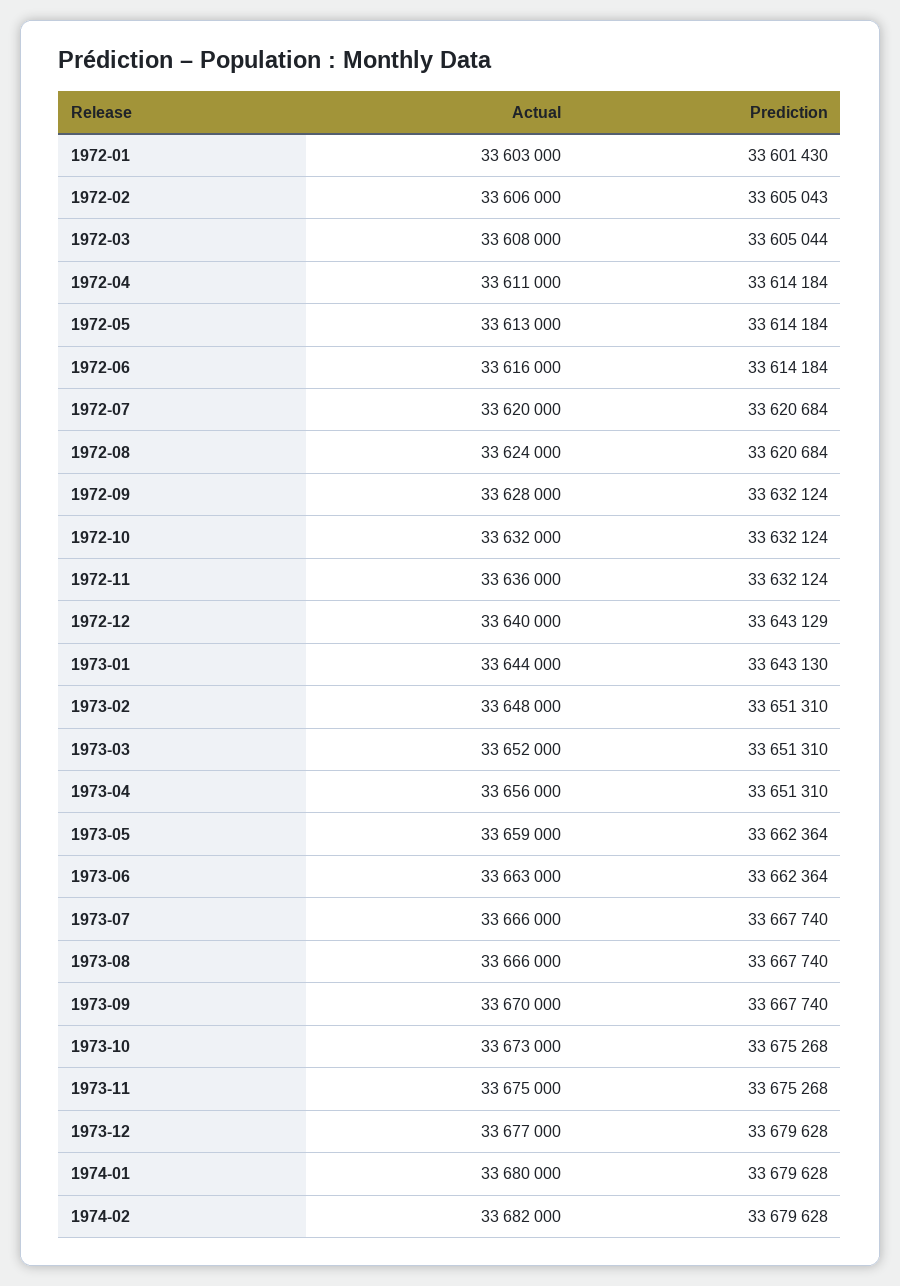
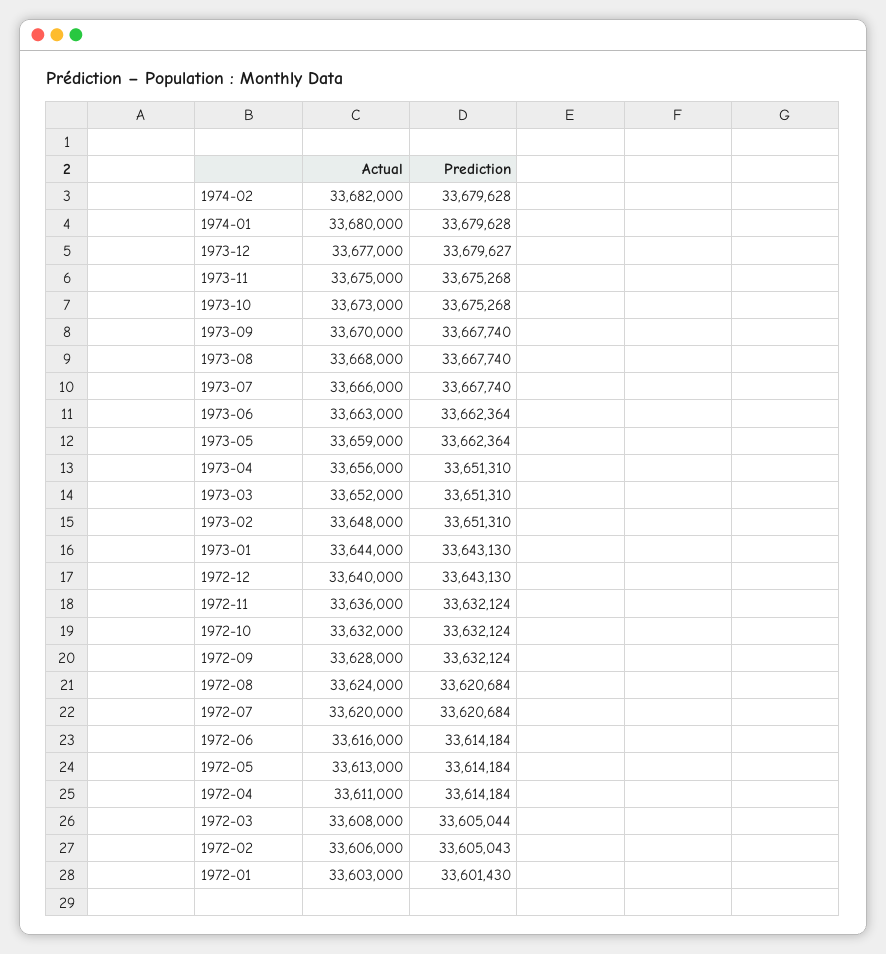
Prediction, 1972-12: 33643129 -> 33643130
Actual, 1973-08: 33666000 -> 33668000
Prediction, 1973-12: 33679628 -> 33679627

